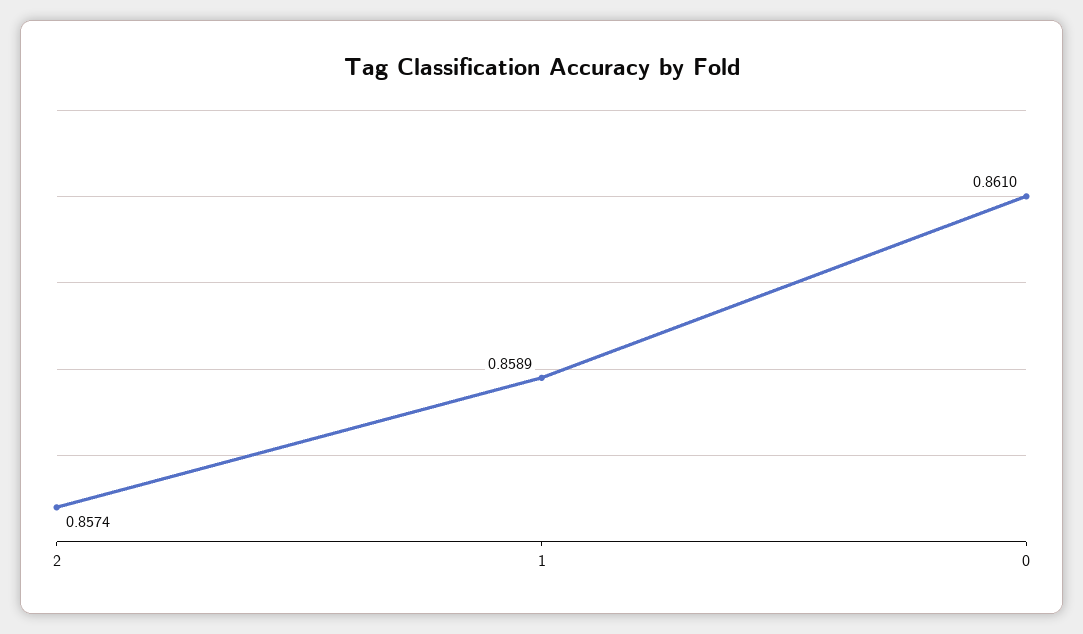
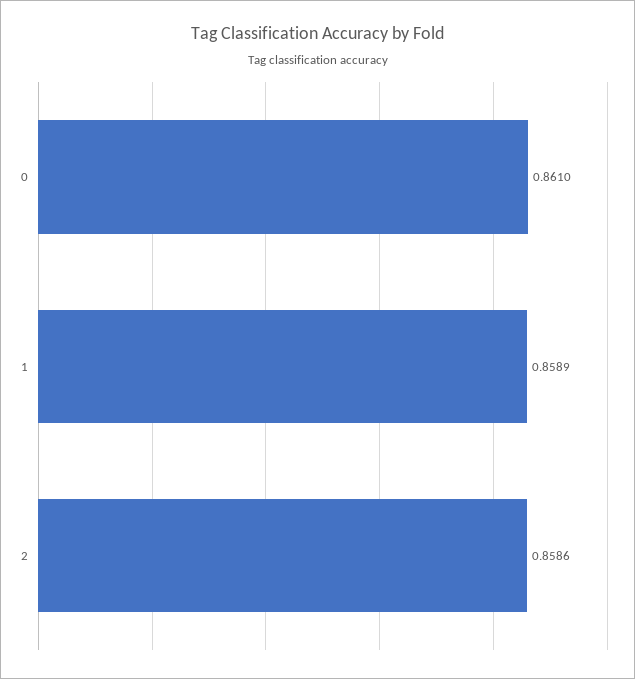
2: 0.8574 -> 0.8586

